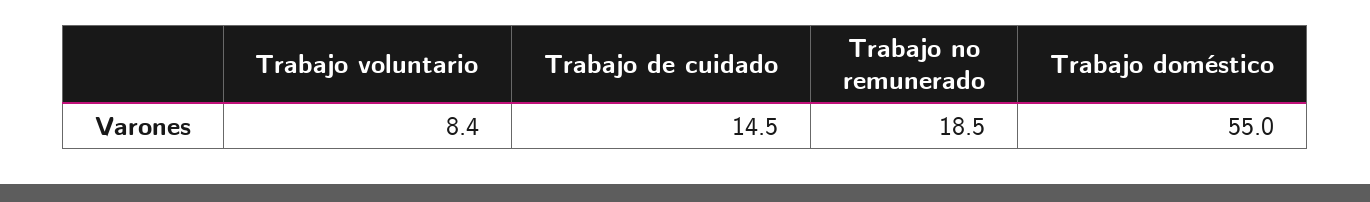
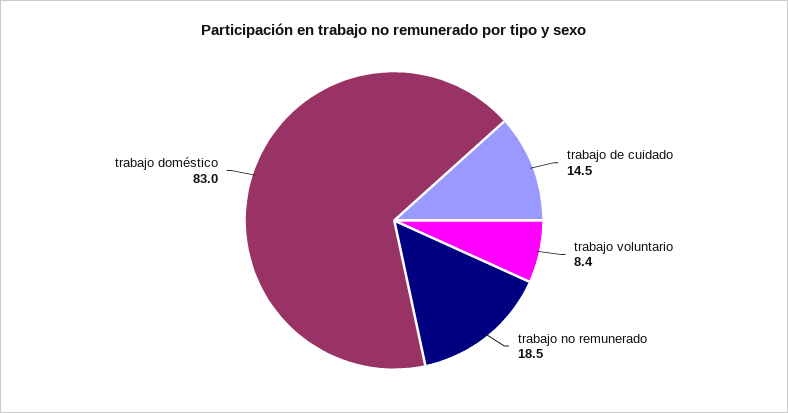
Trabajo doméstico: 55 -> 83

